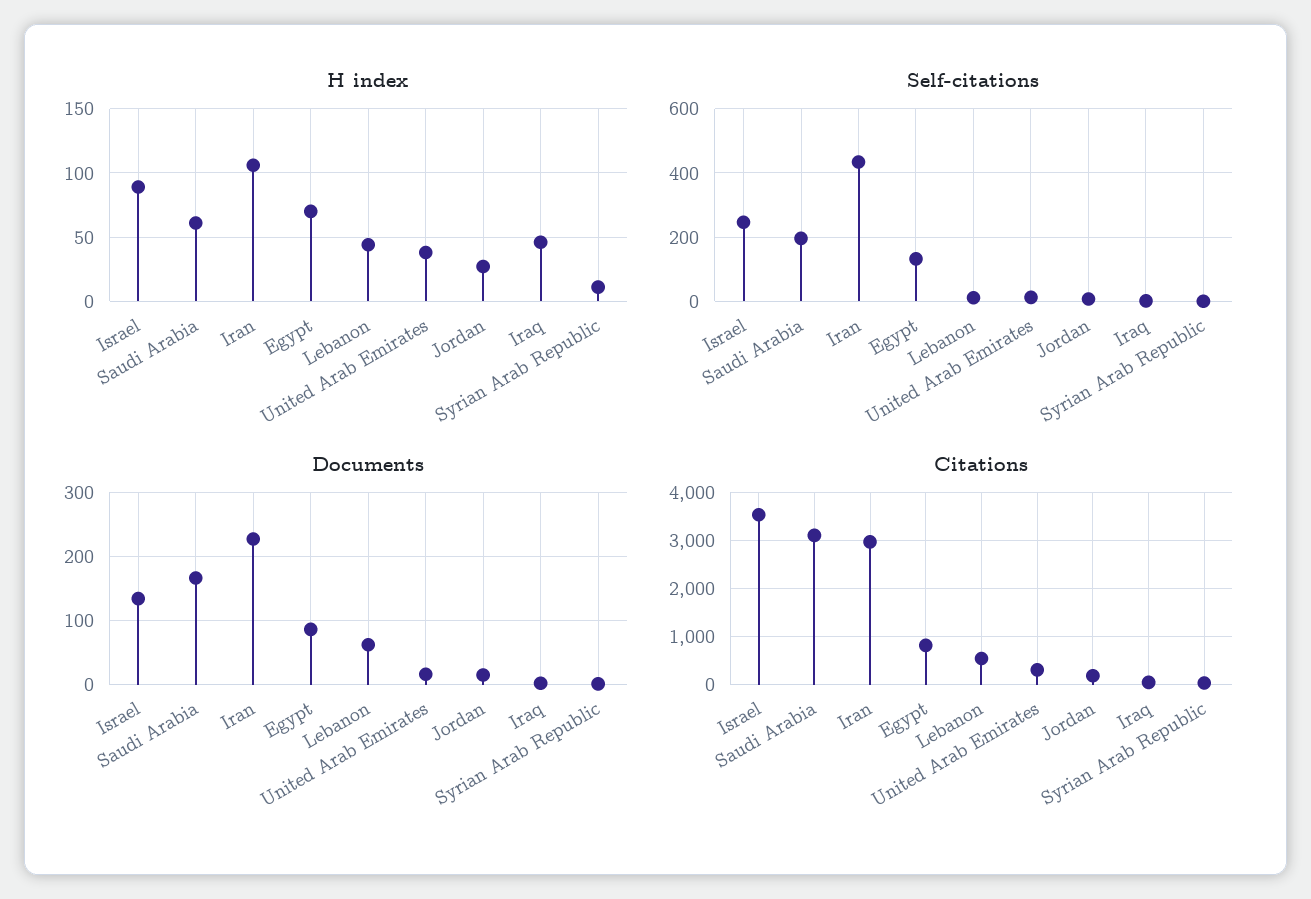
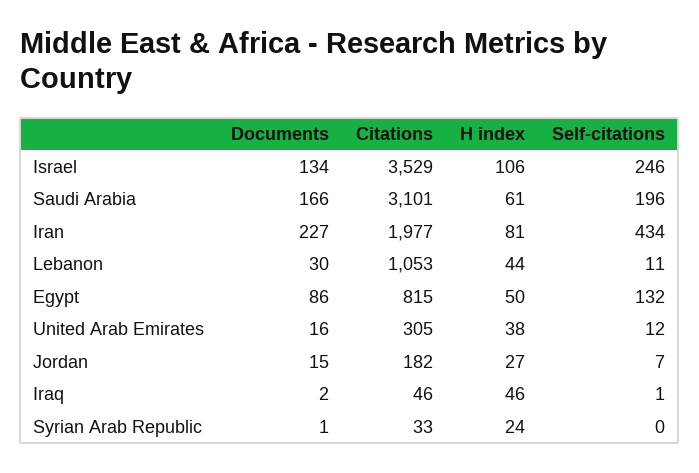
H index, Israel: 90 -> 106
H index, Iran: 105 -> 81
H index, Egypt: 70 -> 50
H index, Syrian Arab Republic: 10 -> 24
Documents, Lebanon: 60 -> 30
Citations, Iran: 3000 -> 1977
Citations, Lebanon: 600 -> 1053

